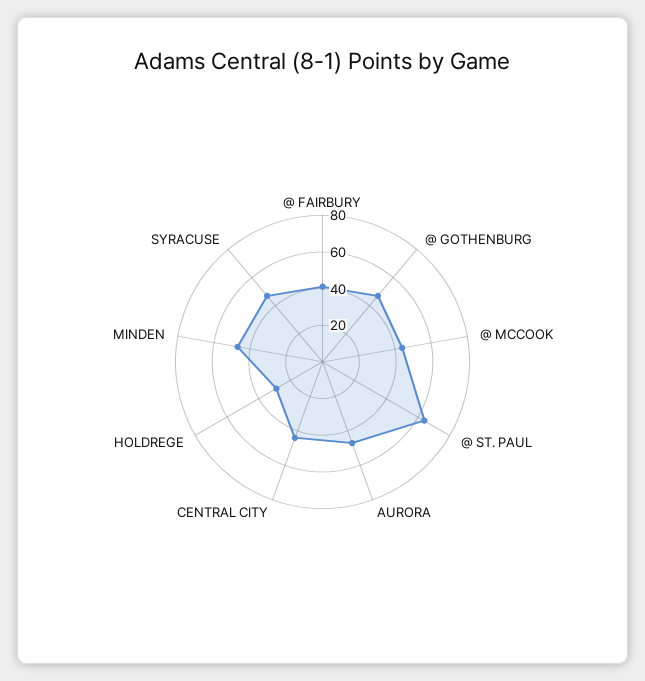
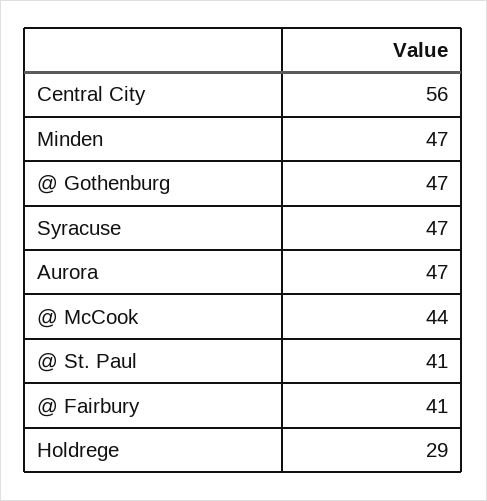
@ ST. PAUL: 65 -> 41
CENTRAL CITY: 45 -> 56

